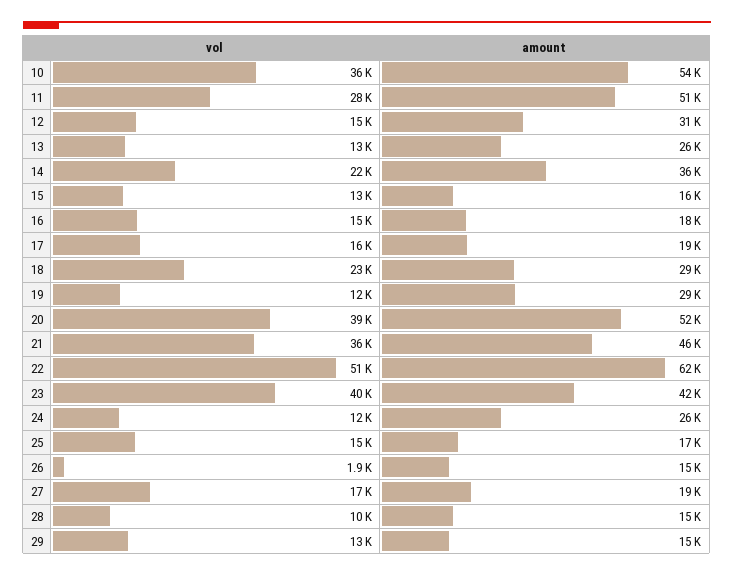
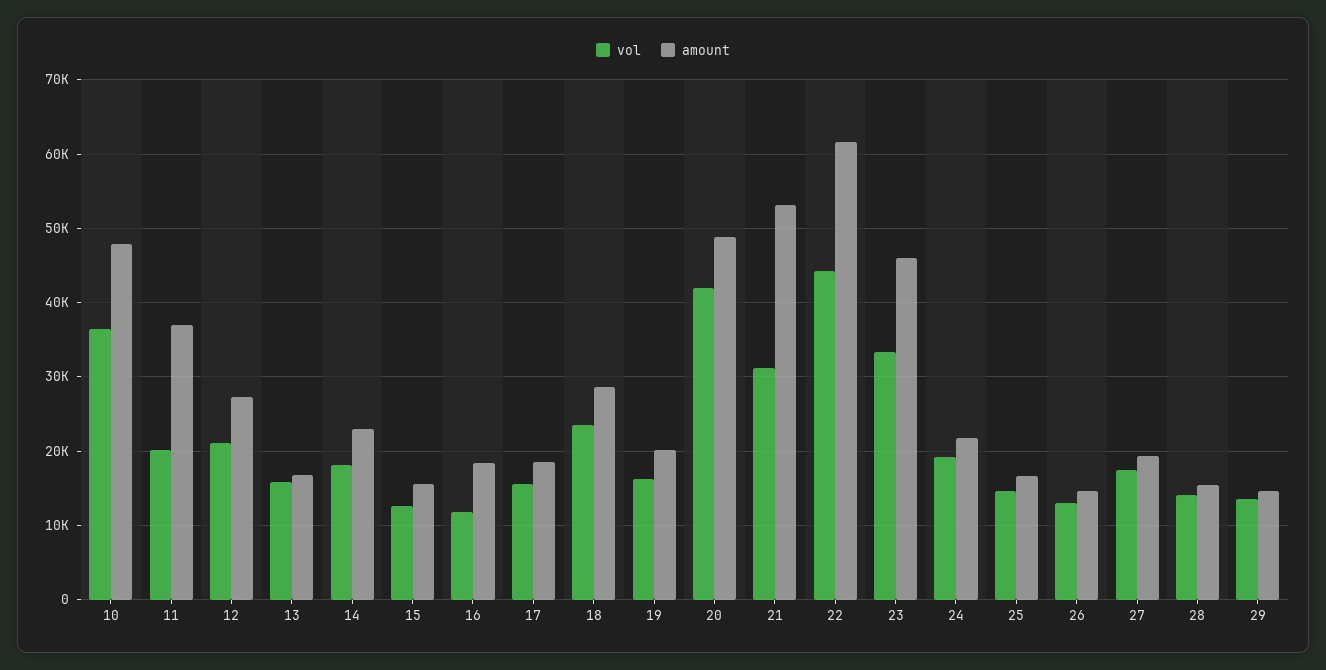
amount, 10: 54000 -> 48000
vol, 11: 28000 -> 20000
amount, 11: 51000 -> 37000
vol, 12: 15000 -> 21000
amount, 12: 31000 -> 27000
vol, 13: 13000 -> 16000
amount, 13: 26000 -> 17000
vol, 14: 22000 -> 18000
amount, 14: 36000 -> 23000
vol, 16: 15000 -> 12000
vol, 19: 12000 -> 16000
amount, 19: 29000 -> 20000
vol, 20: 39000 -> 42000
amount, 20: 52000 -> 49000
vol, 21: 36000 -> 31000
amount, 21: 46000 -> 53000
vol, 22: 51000 -> 44000
vol, 23: 40000 -> 33000
amount, 23: 42000 -> 46000
vol, 24: 12000 -> 19000
amount, 24: 26000 -> 22000
vol, 26: 1900 -> 13000
vol, 28: 10000 -> 14000

